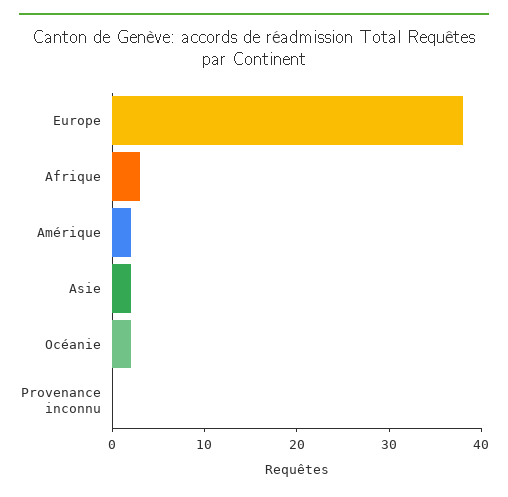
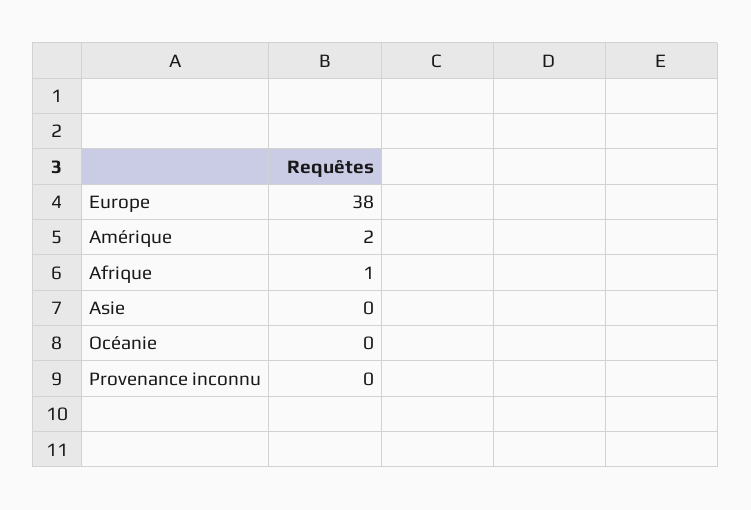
Afrique: 3 -> 1
Asie: 2 -> 0
Océanie: 2 -> 0

